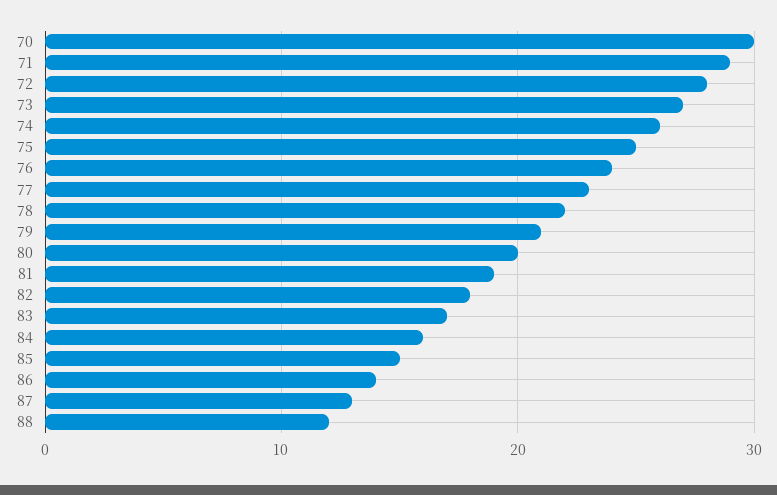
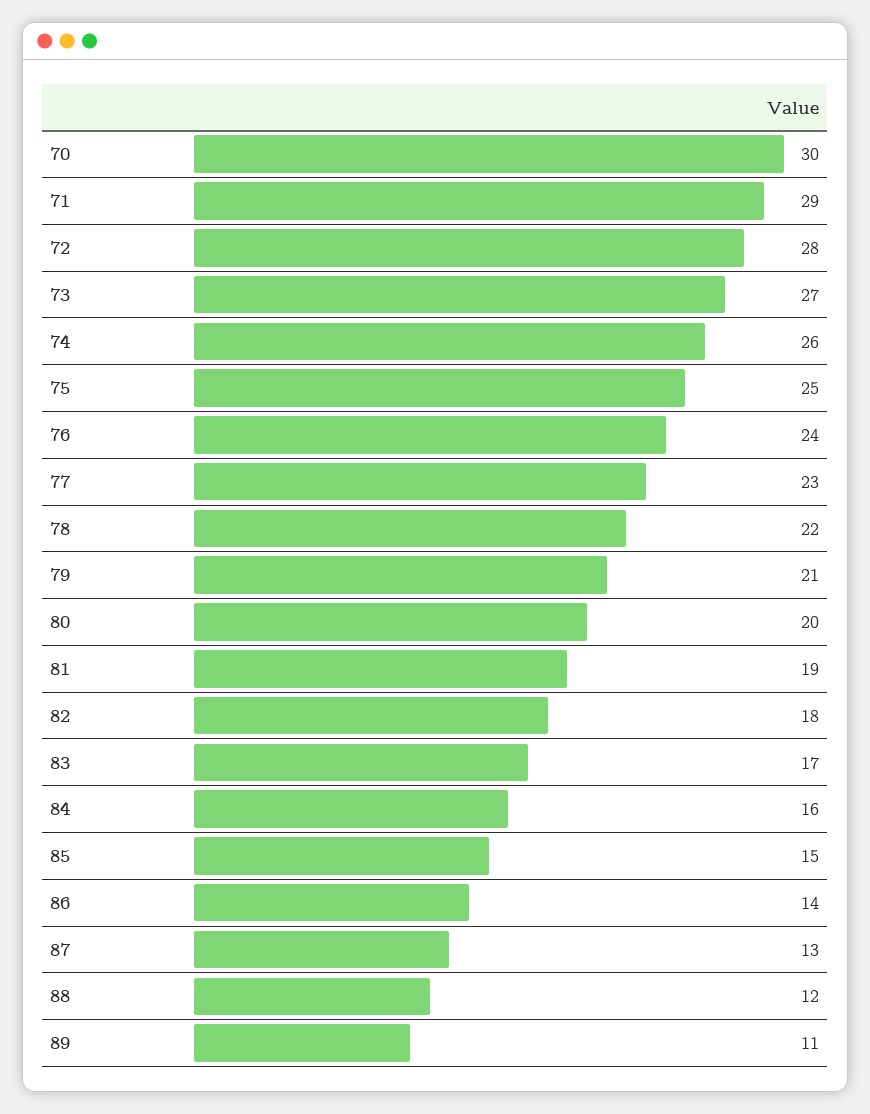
89: none -> 11

